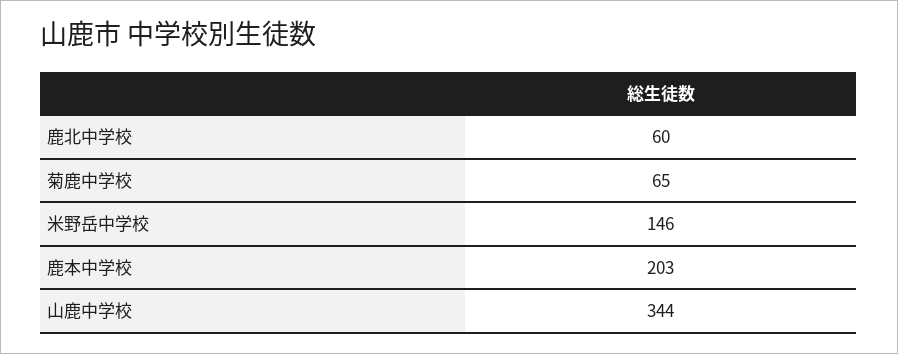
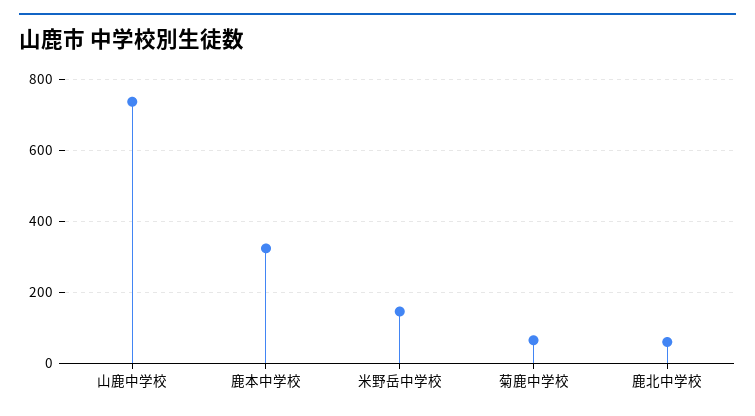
鹿本中学校: 203 -> 320
山鹿中学校: 344 -> 740

